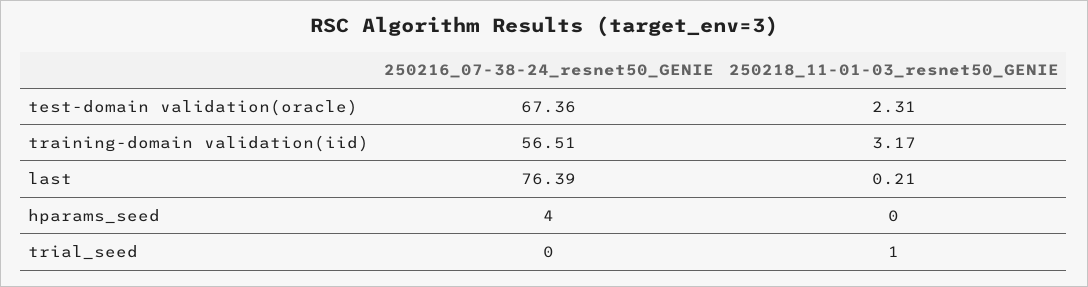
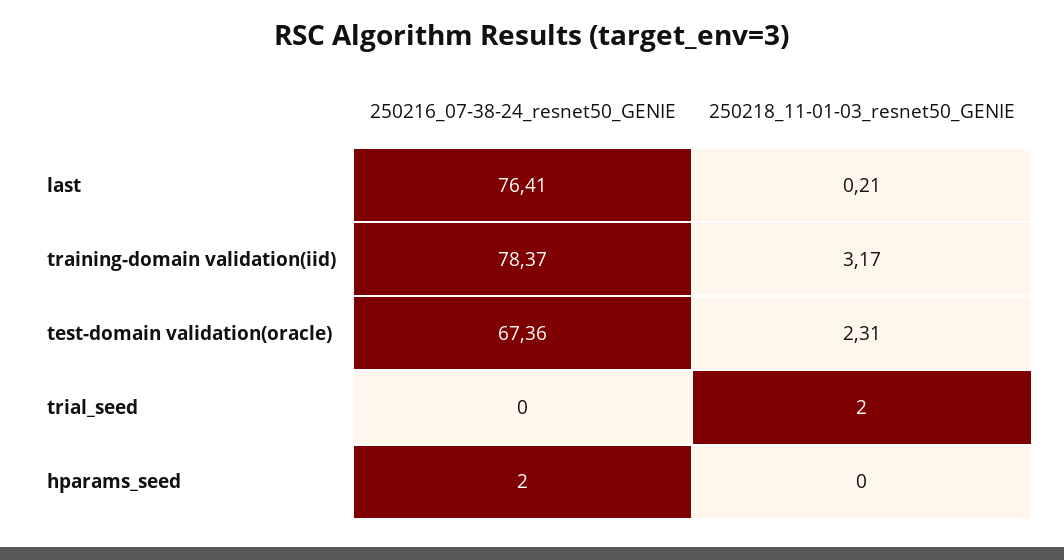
250216_07-38-24_resnet50_GENIE, training-domain validation(iid): 56.51 -> 78.37
250216_07-38-24_resnet50_GENIE, last: 76.39 -> 76.41
250216_07-38-24_resnet50_GENIE, hparams_seed: 4 -> 2
250218_11-01-03_resnet50_GENIE, trial_seed: 1 -> 2

